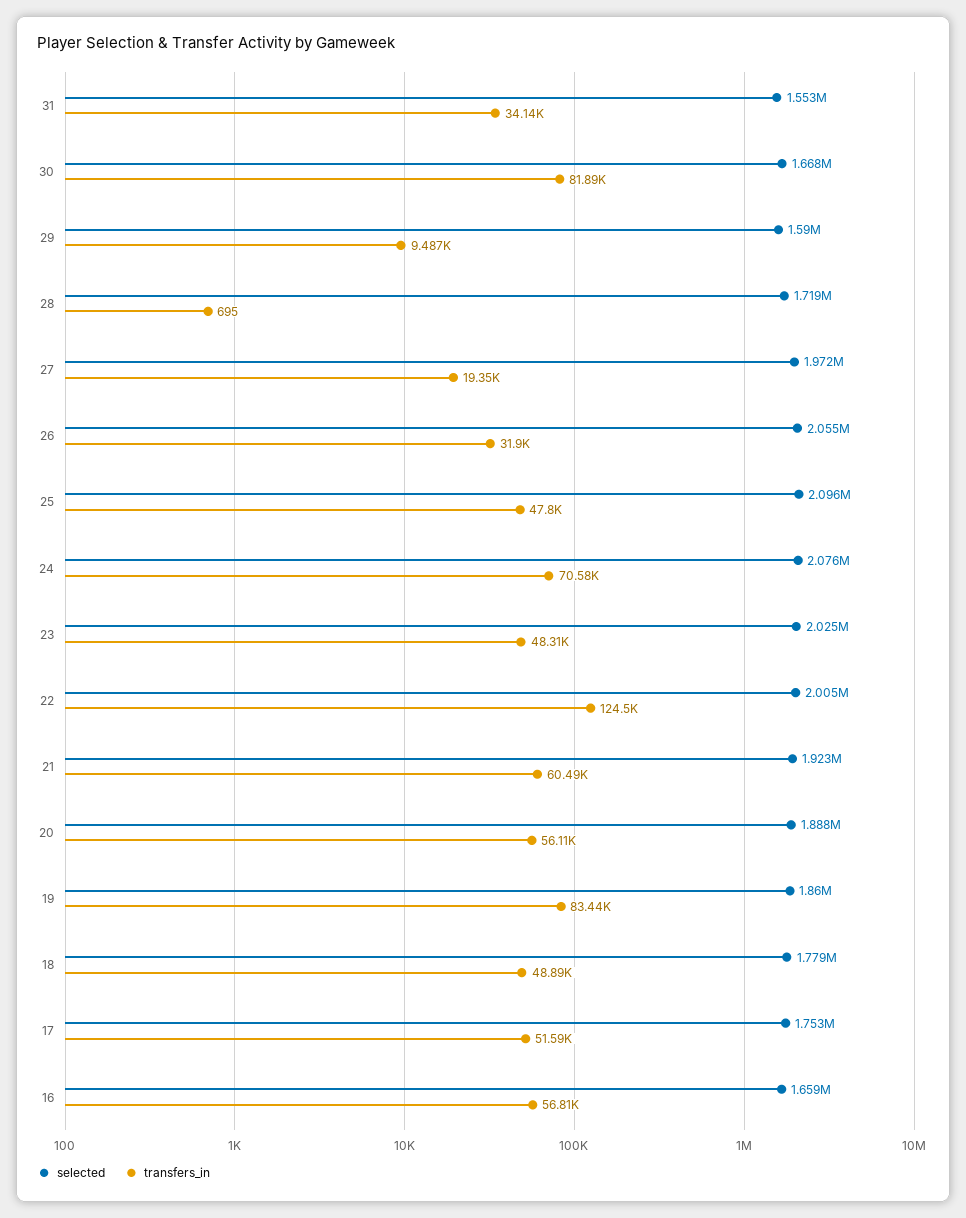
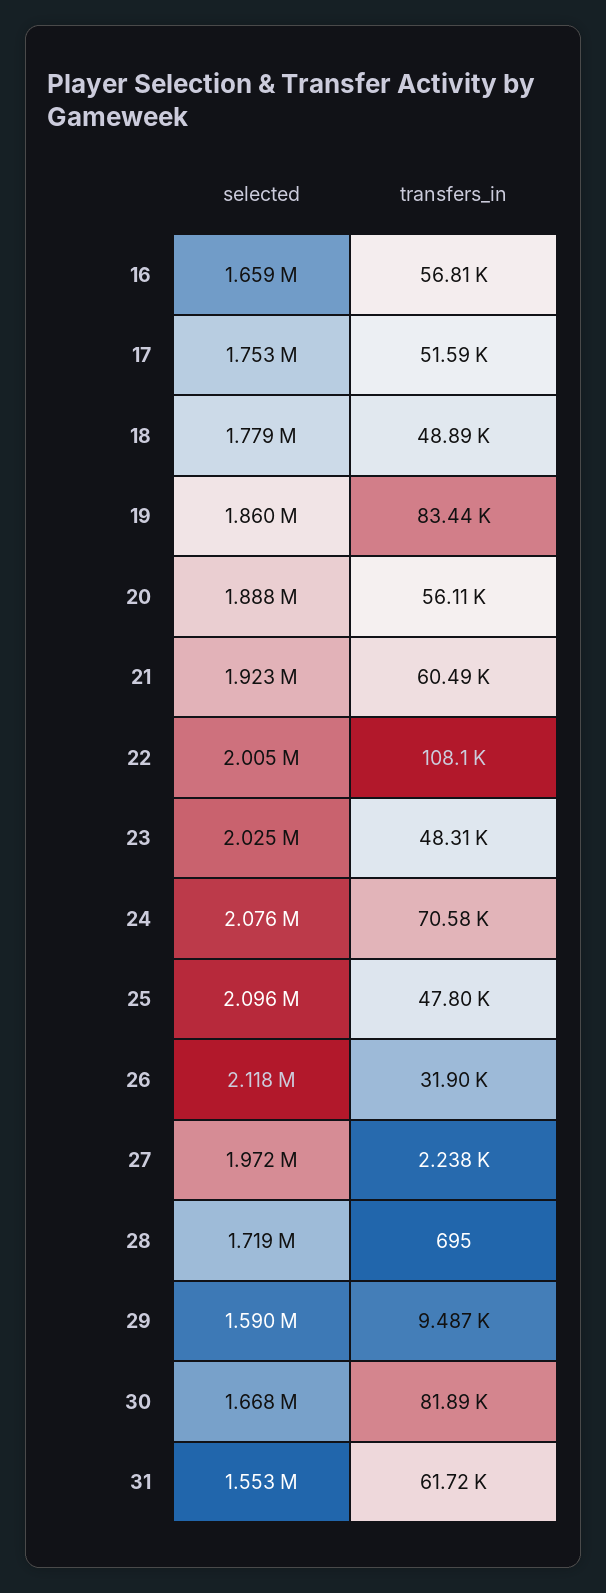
transfers_in, 31: 34140 -> 61720
transfers_in, 27: 19350 -> 2238
selected, 26: 2055000 -> 2118000
transfers_in, 22: 124500 -> 108100

